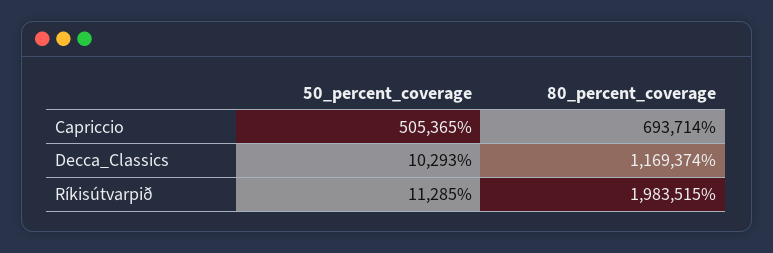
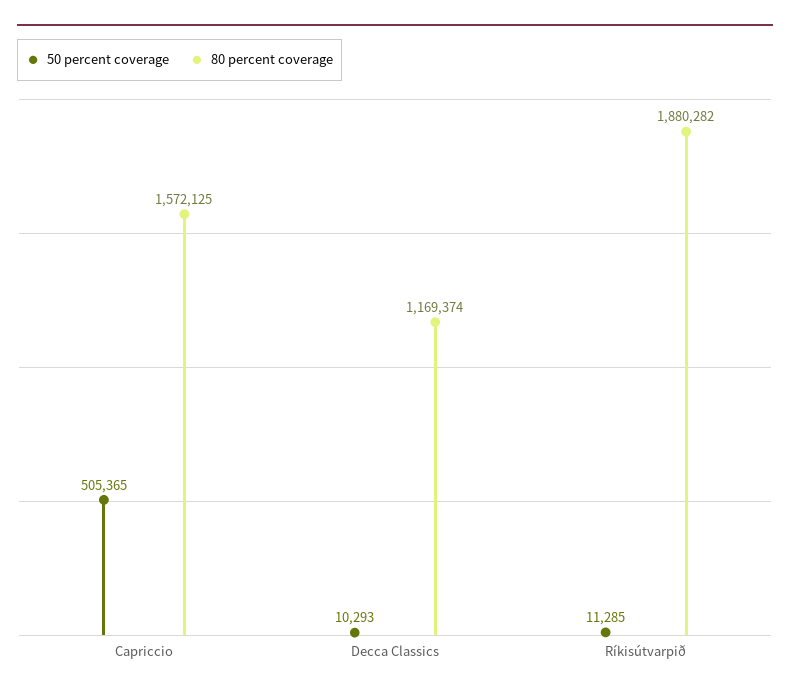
80_percent_coverage, Capriccio: 693714 -> 1572125
80_percent_coverage, Ríkisútvarpið: 1983515 -> 1880282

